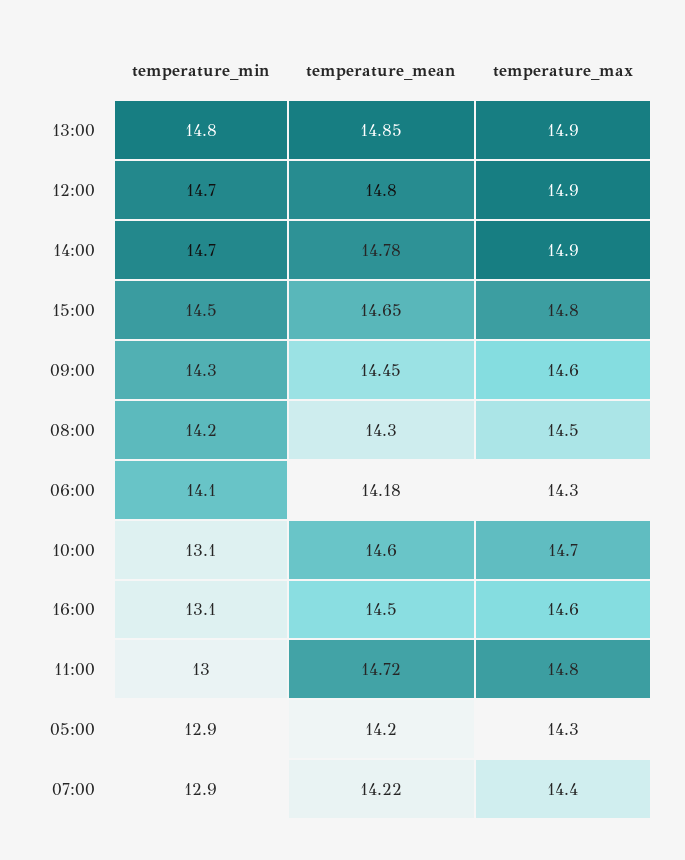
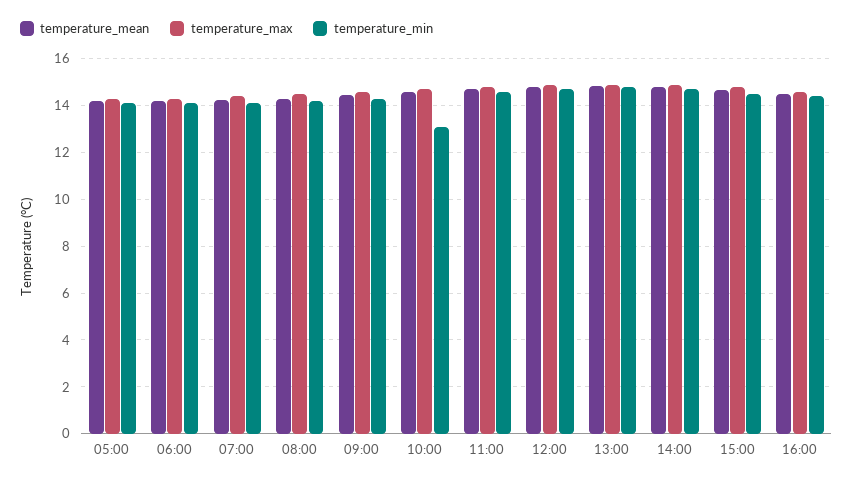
temperature_min, 16:00: 13.1 -> 14.5
temperature_min, 11:00: 13 -> 14.5
temperature_min, 05:00: 12.9 -> 14
temperature_min, 07:00: 12.9 -> 14

